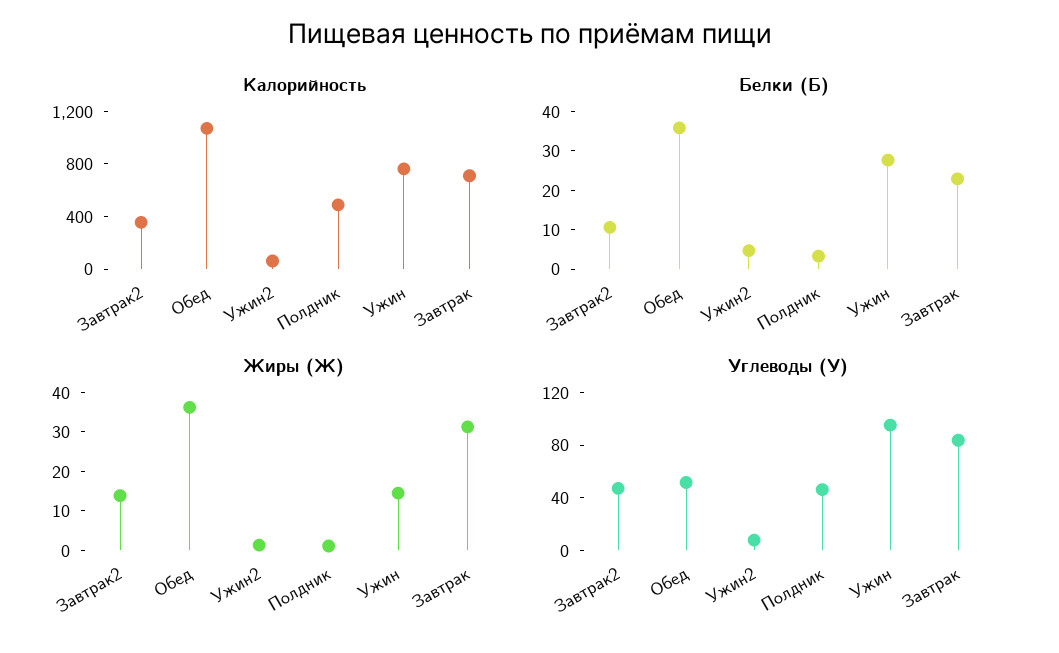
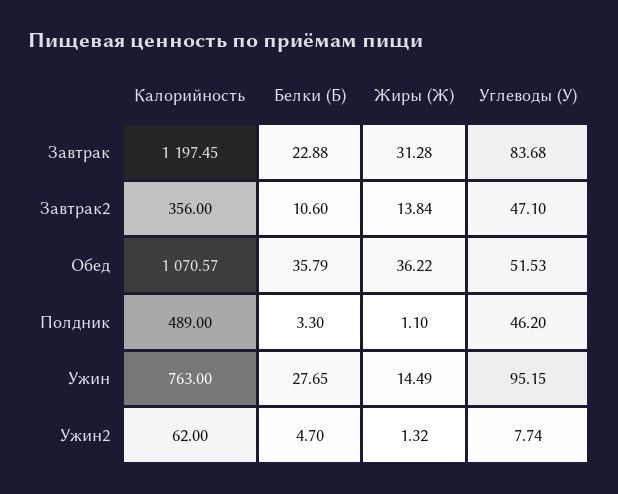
Калорийность, Завтрак: 700 -> 1197.45

